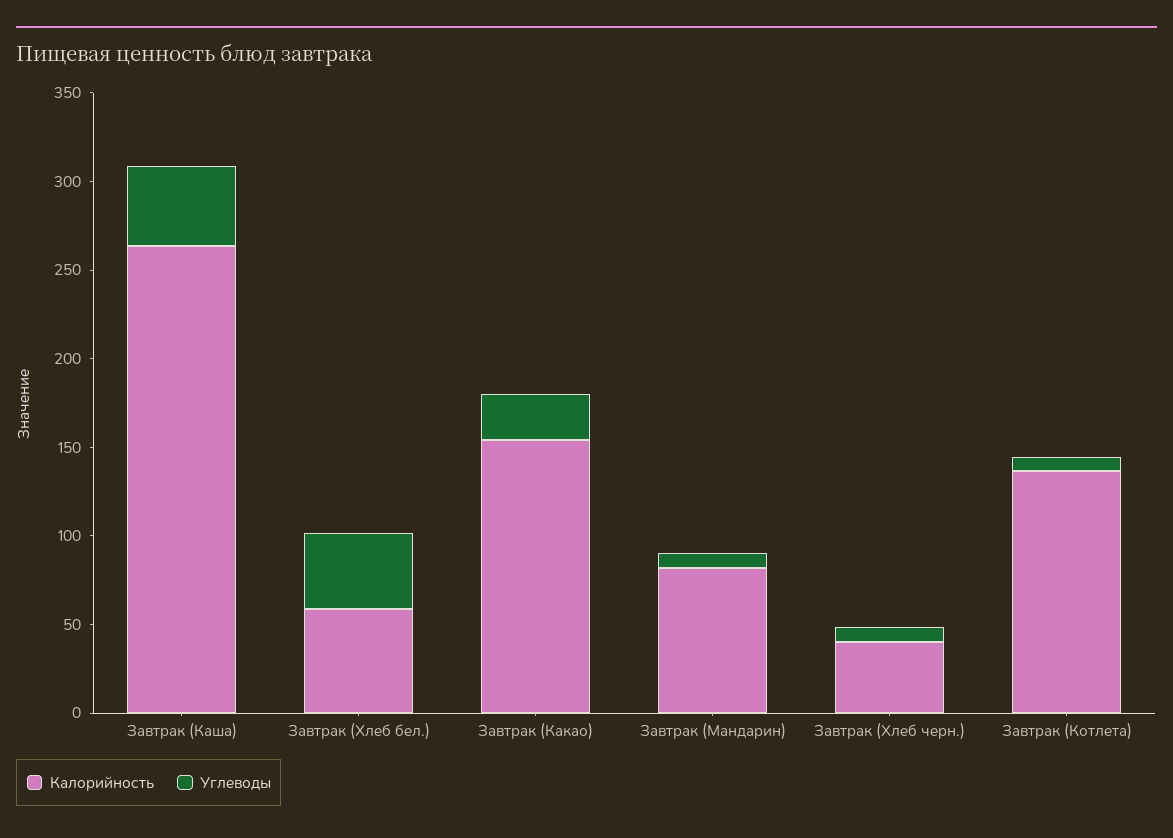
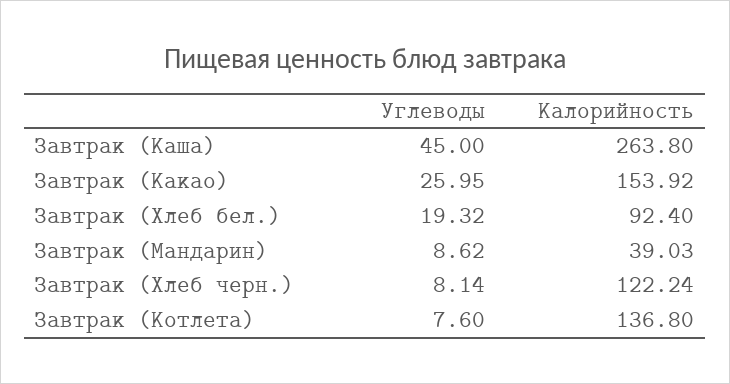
Калорийность, Завтрак (Хлеб бел.): 60 -> 92.4
Углеводы, Завтрак (Хлеб бел.): 40 -> 19.32
Калорийность, Завтрак (Мандарин): 80 -> 39.03
Калорийность, Завтрак (Хлеб черн.): 40 -> 122.24

